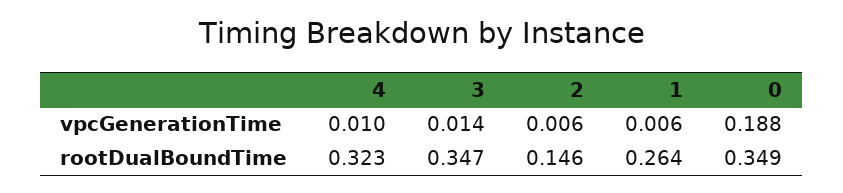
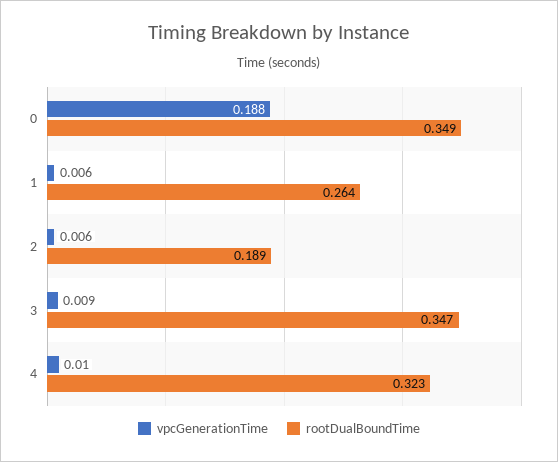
vpcGenerationTime, 3: 0.014 -> 0.009
rootDualBoundTime, 2: 0.146 -> 0.189

